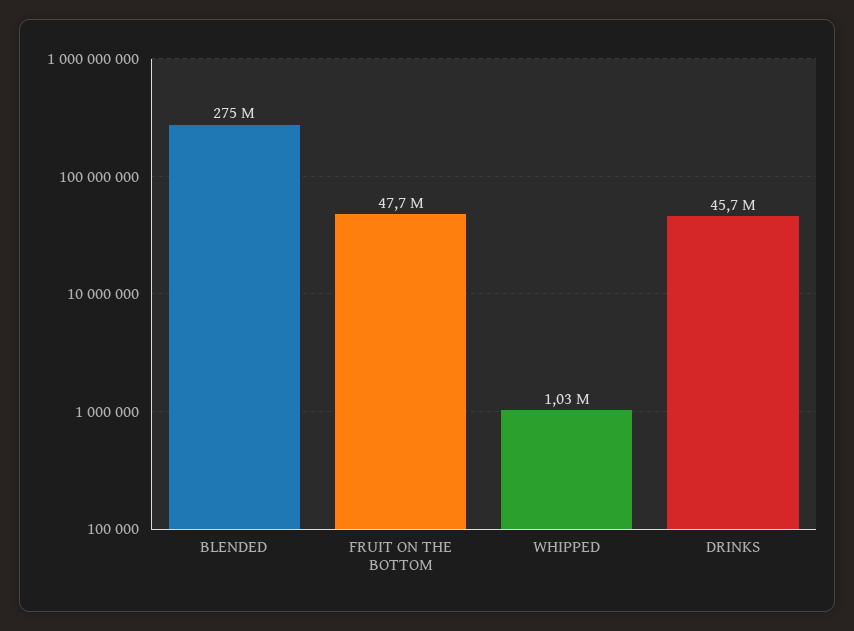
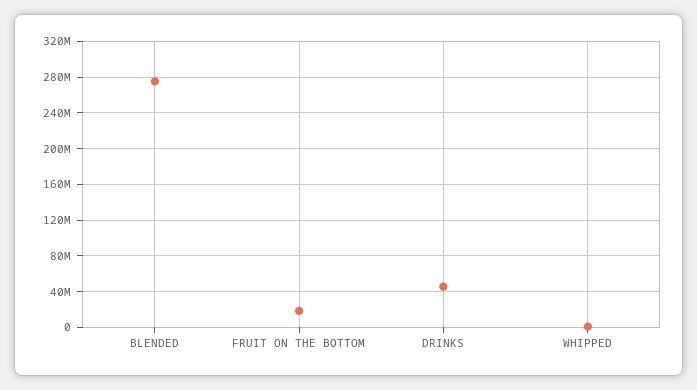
FRUIT ON THE BOTTOM: 47700000 -> 20000000

